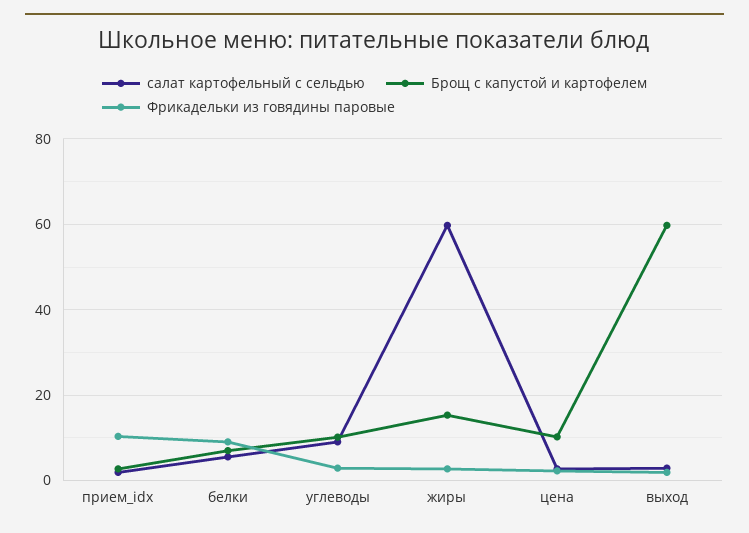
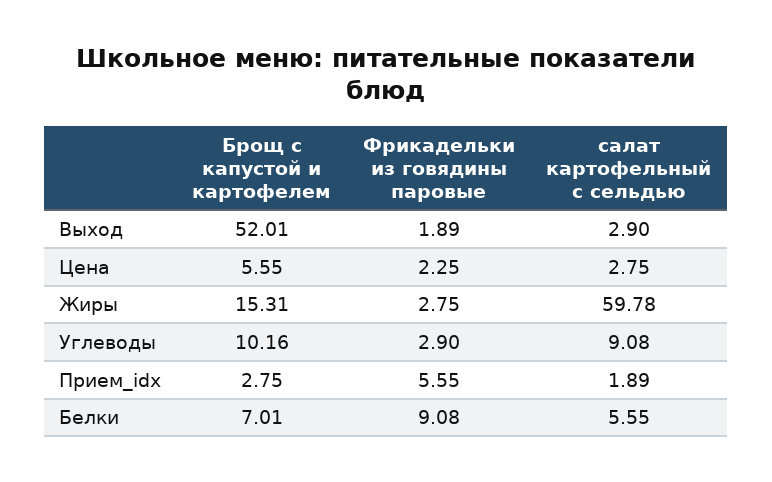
Фрикадельки из говядины паровые, прием_idx: 10 -> 5.55
Брощ с капустой и картофелем, цена: 10 -> 5.55
Брощ с капустой и картофелем, выход: 60 -> 52.01

